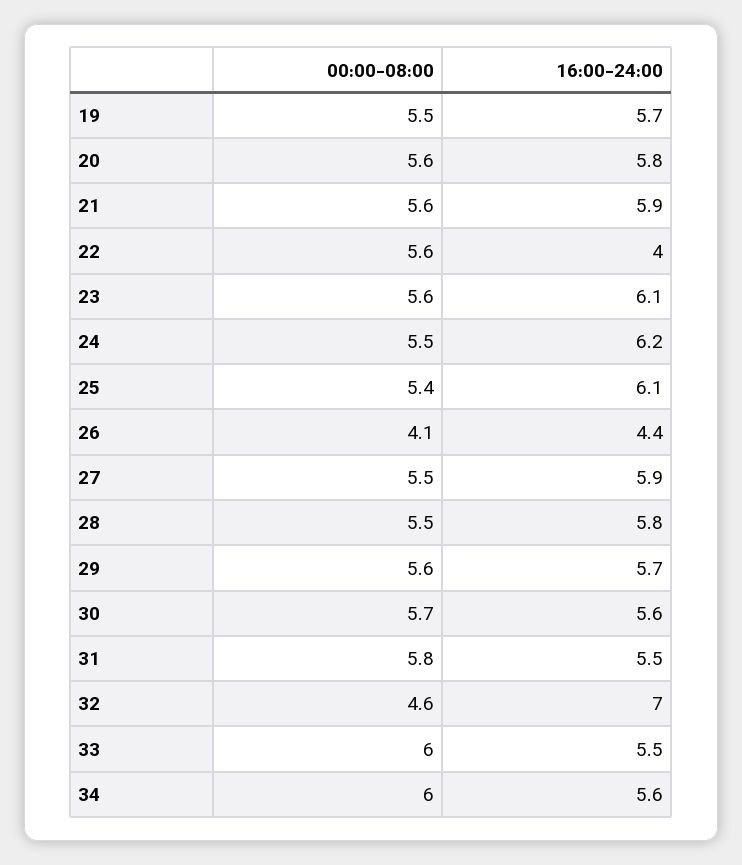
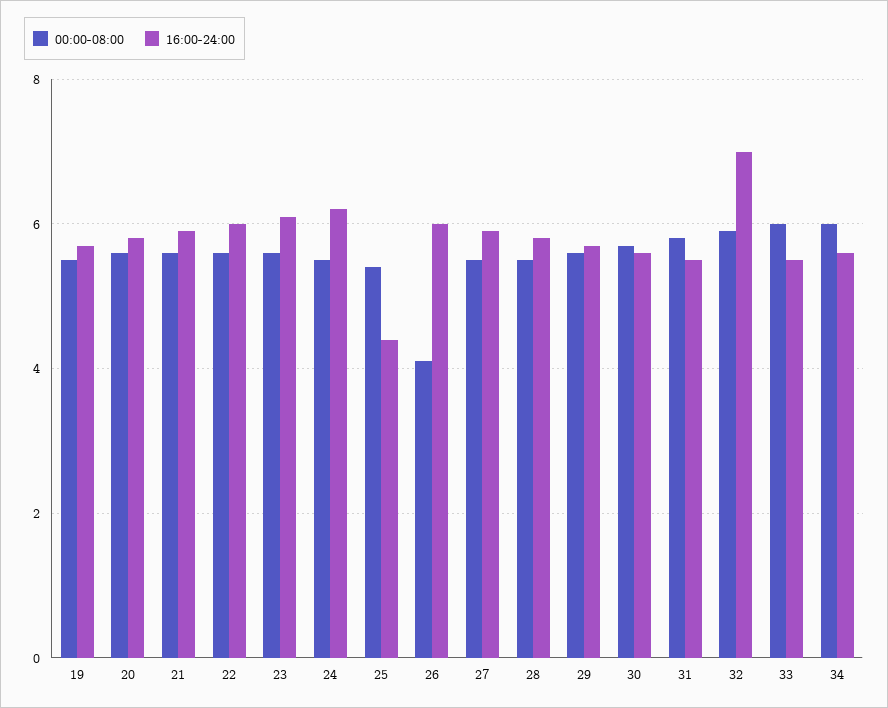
16:00-24:00, 22: 4 -> 6
16:00-24:00, 25: 6.1 -> 4.5
16:00-24:00, 26: 4.4 -> 6
00:00-08:00, 32: 4.6 -> 6

